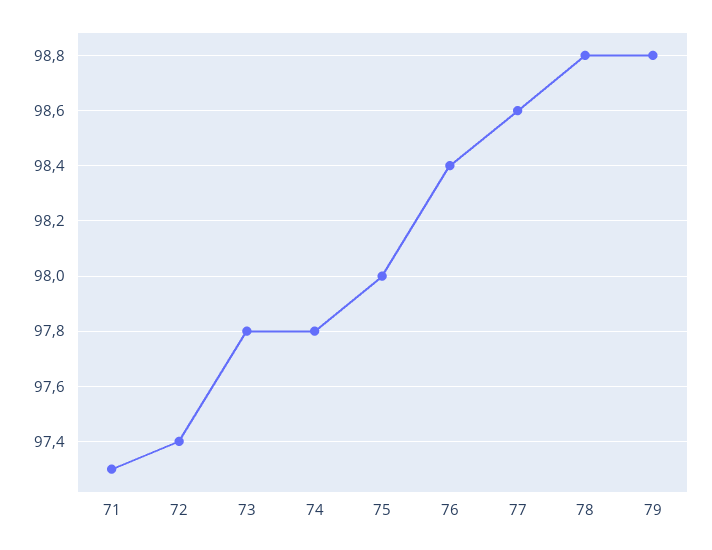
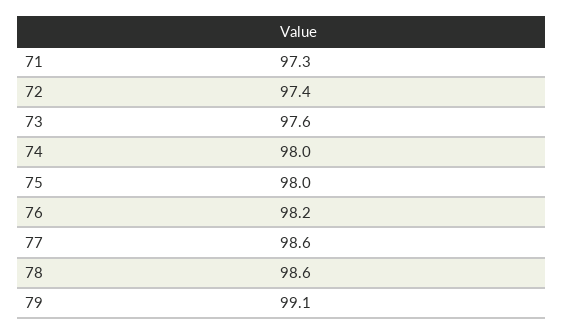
73: 97.8 -> 97.6
74: 97.8 -> 98
76: 98.4 -> 98.2
78: 98.8 -> 98.6
79: 98.8 -> 99.1

